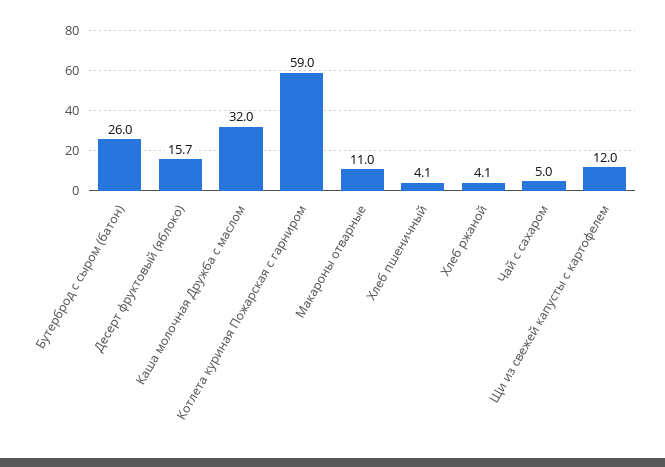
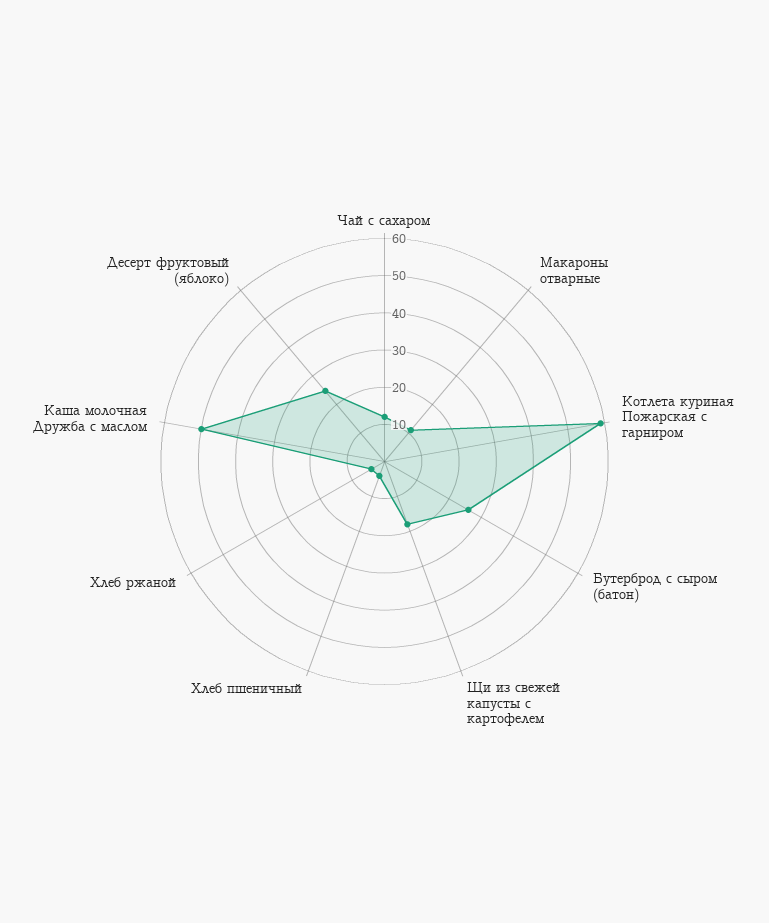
Десерт фруктовый (яблоко): 15.7 -> 25
Каша молочная Дружба с маслом: 32 -> 50
Чай с сахаром: 5 -> 12.5
Щи из свежей капусты с картофелем: 12 -> 17.5

